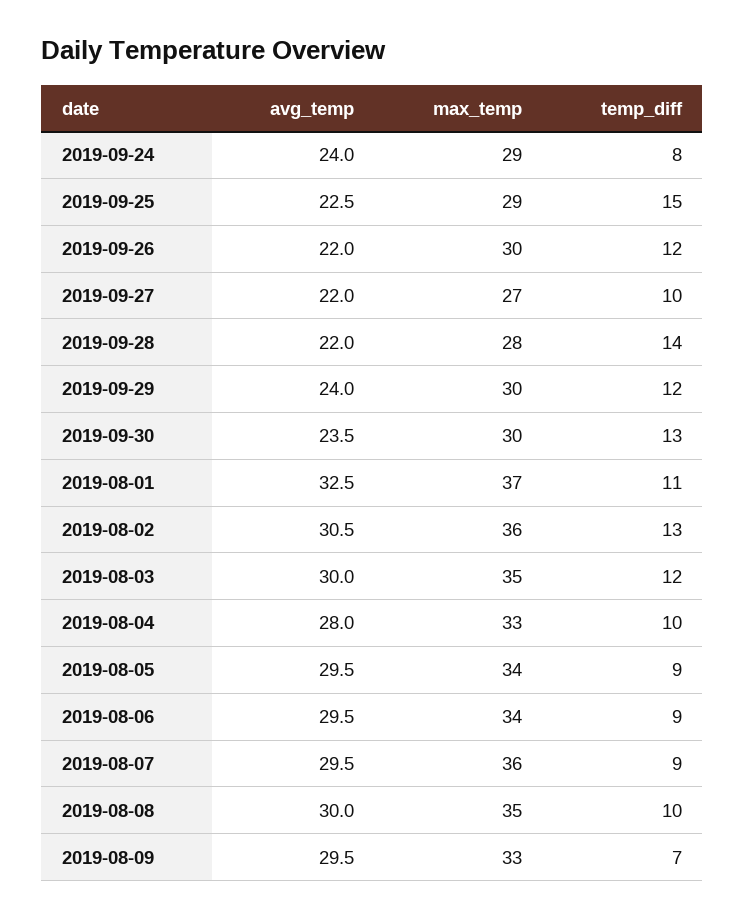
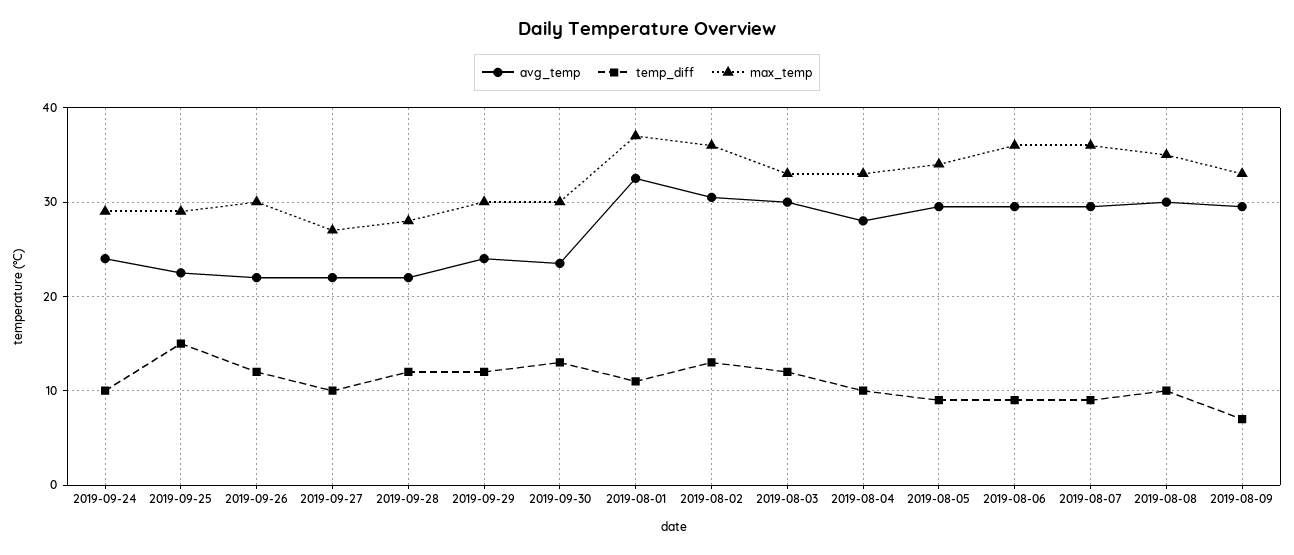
temp_diff, 2019-09-24: 8 -> 10
temp_diff, 2019-09-28: 14 -> 12
max_temp, 2019-08-03: 35 -> 33
max_temp, 2019-08-06: 34 -> 36

